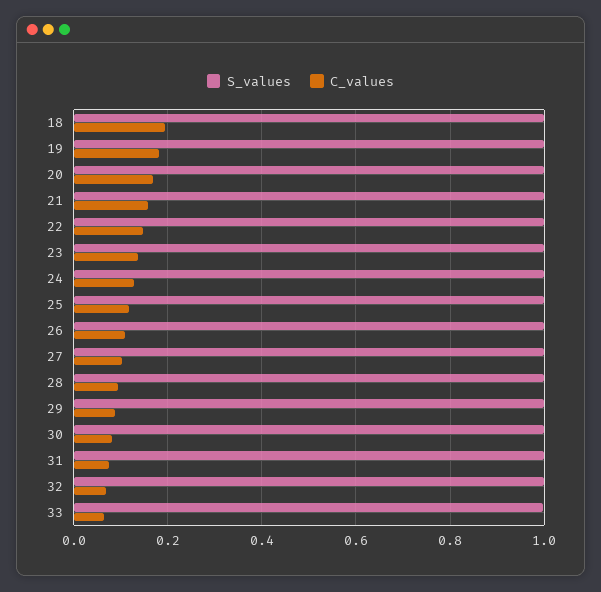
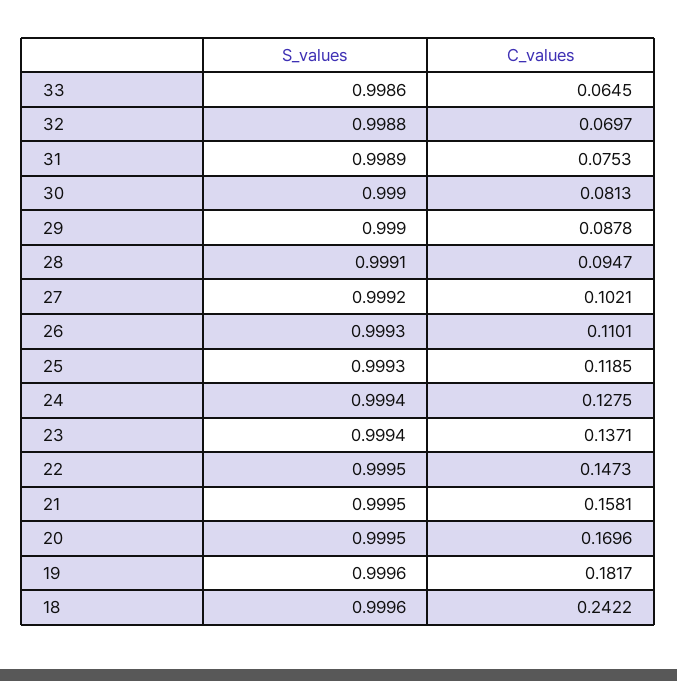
C_values, 18: 0.2 -> 0.2422

